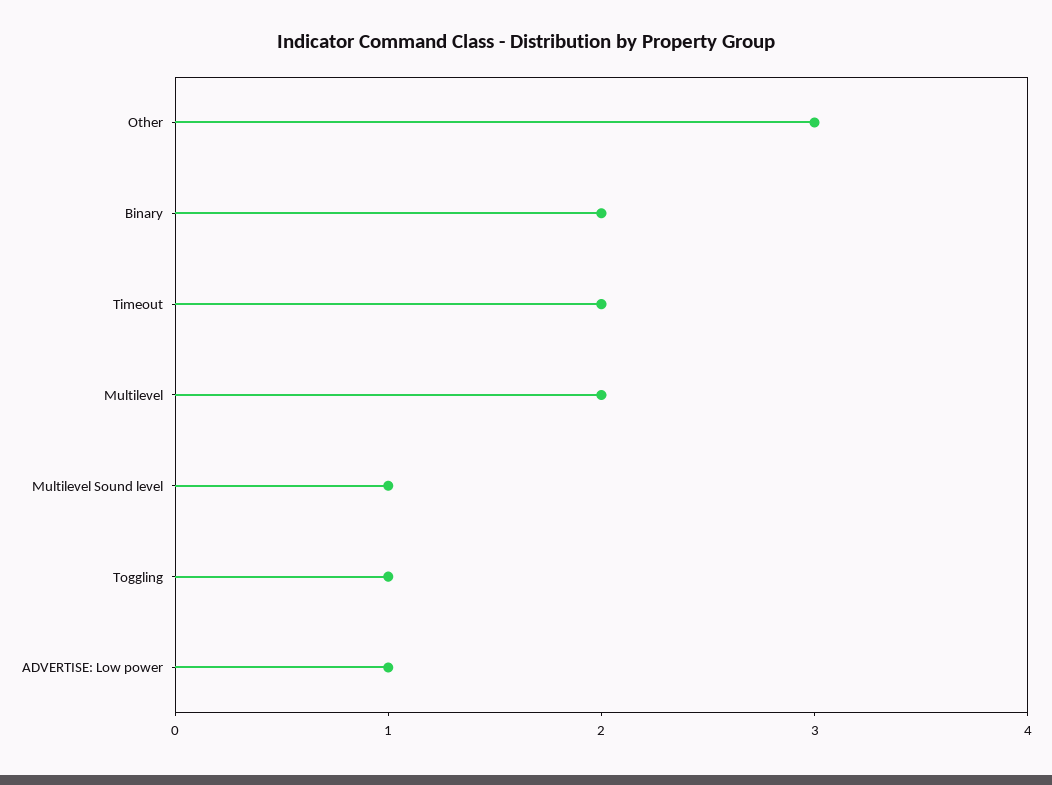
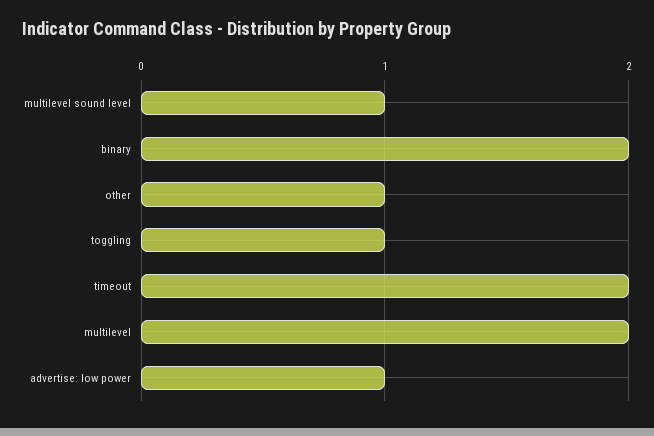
Other: 3 -> 1

